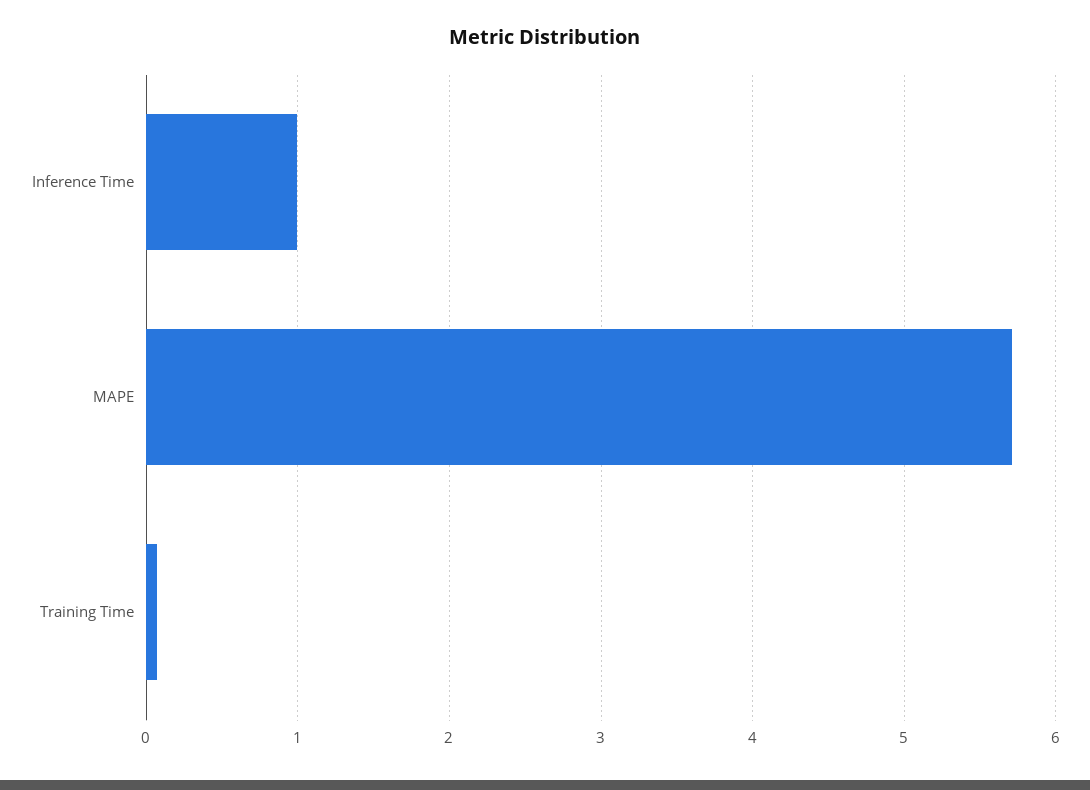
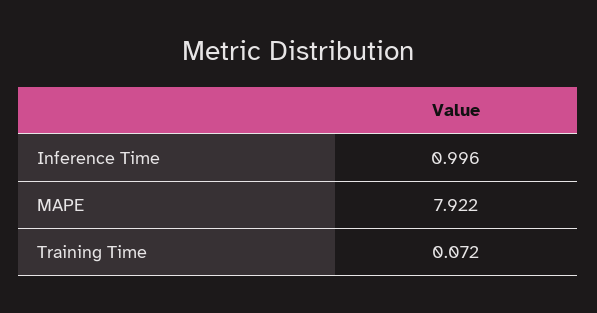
MAPE: 5.7 -> 7.922

